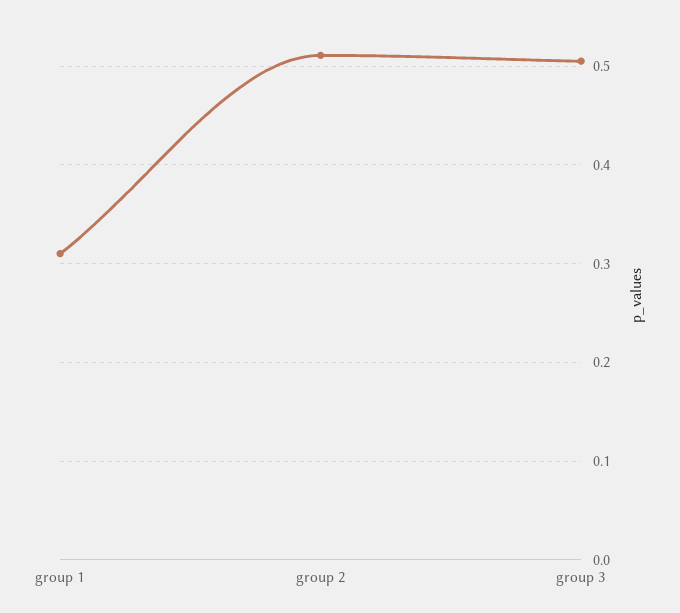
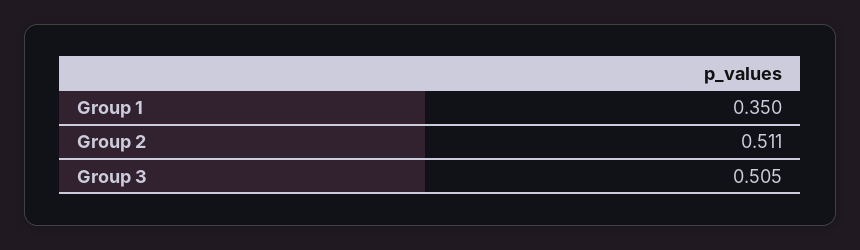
group 1: 0.31 -> 0.35

